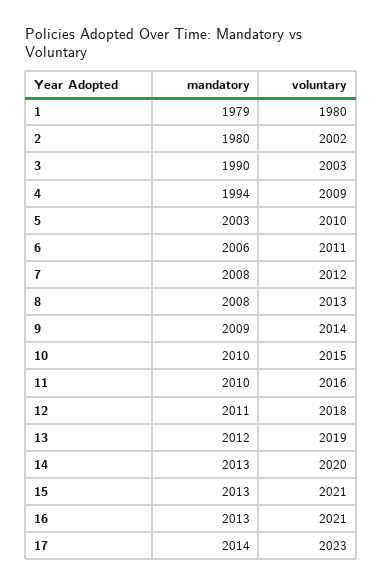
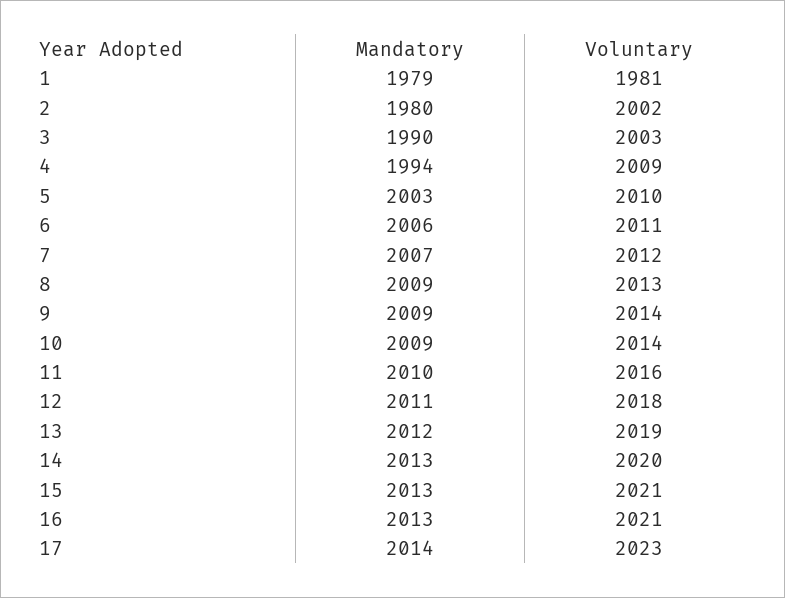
voluntary, 1: 1980 -> 1981
mandatory, 7: 2008 -> 2007
mandatory, 8: 2008 -> 2009
mandatory, 10: 2010 -> 2009
voluntary, 10: 2015 -> 2014

